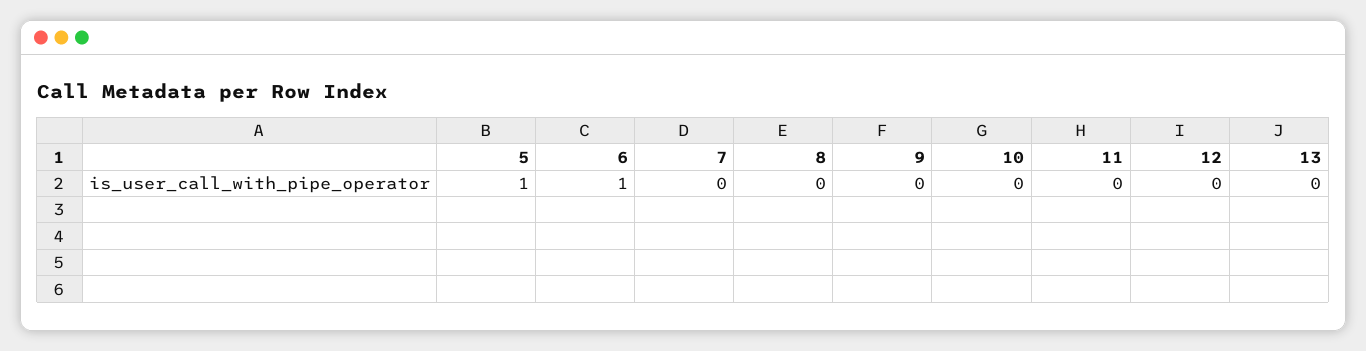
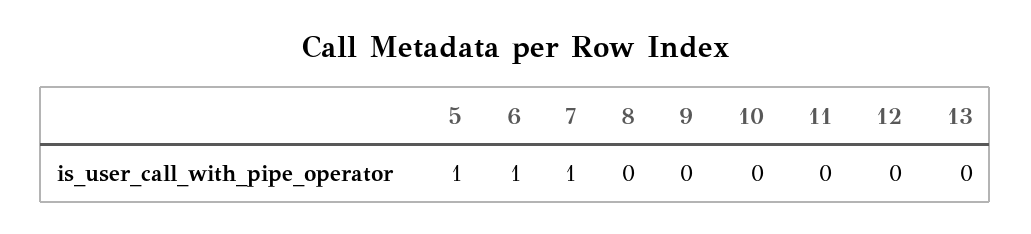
7: 0 -> 1

